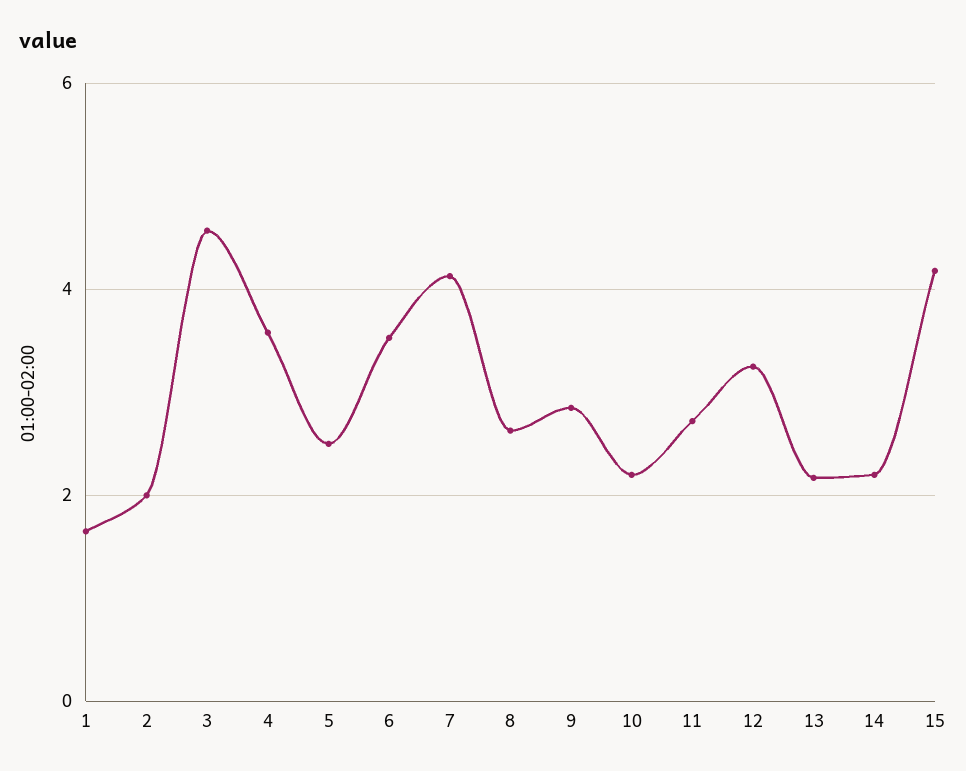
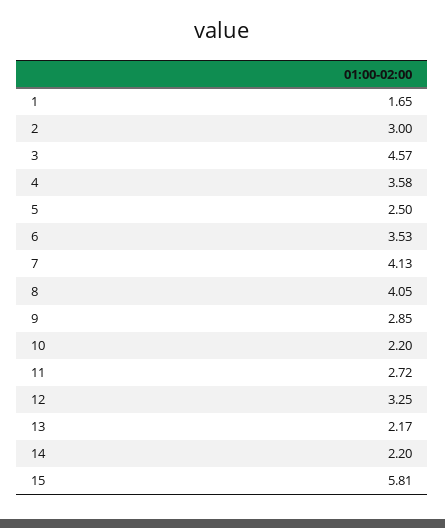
2: 2 -> 3
8: 2.6 -> 4.05
15: 4.2 -> 5.81

